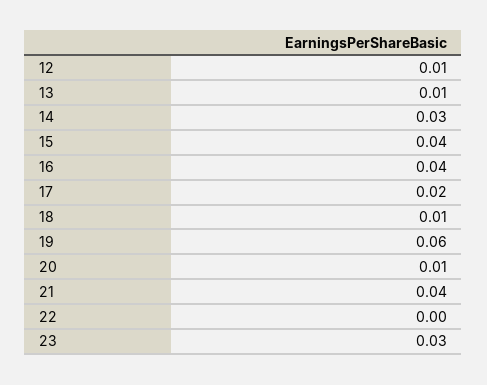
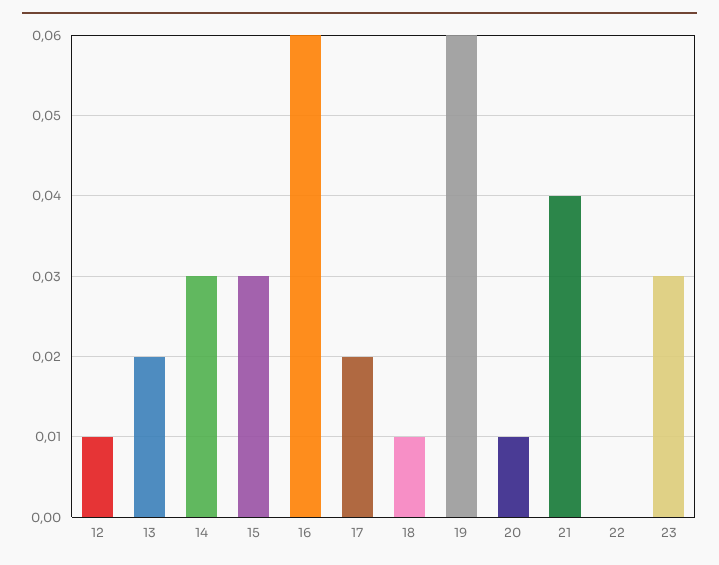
13: 0.01 -> 0.02
15: 0.04 -> 0.03
16: 0.04 -> 0.06

